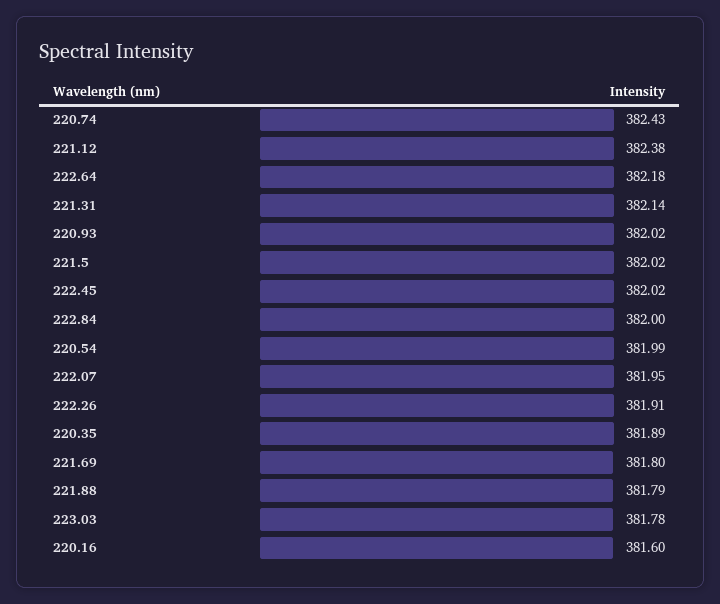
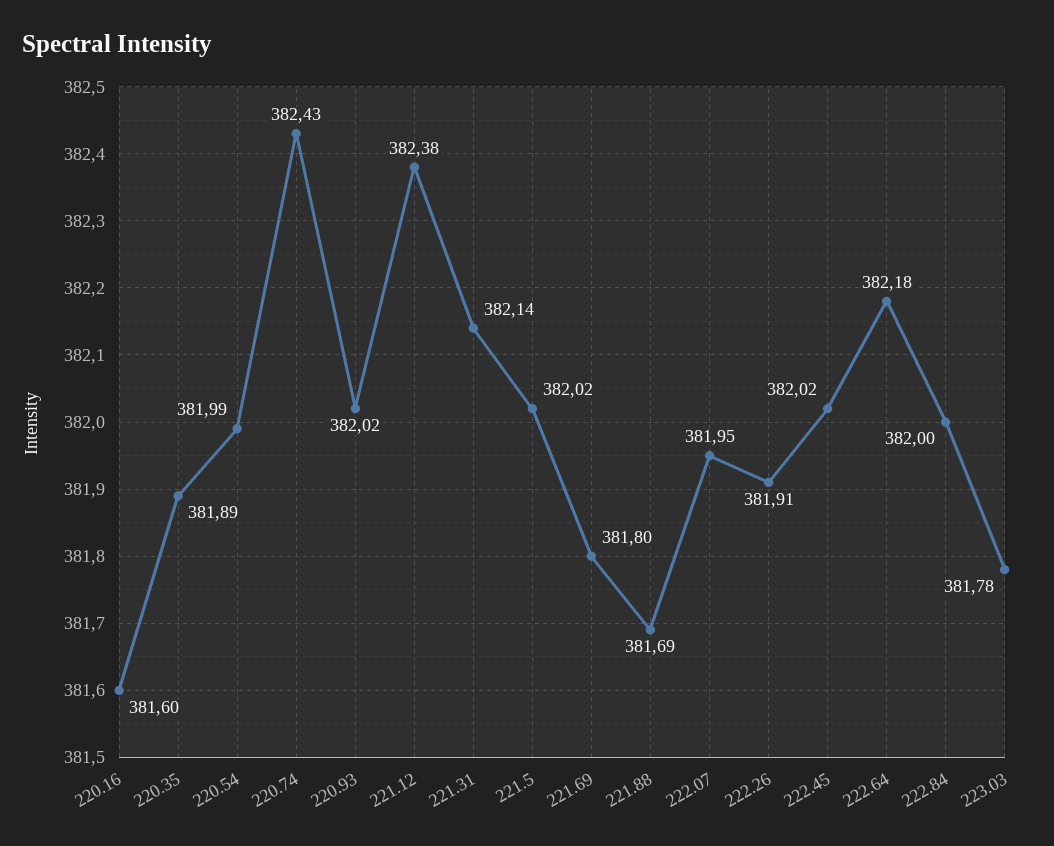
221.88: 381.79 -> 381.69

